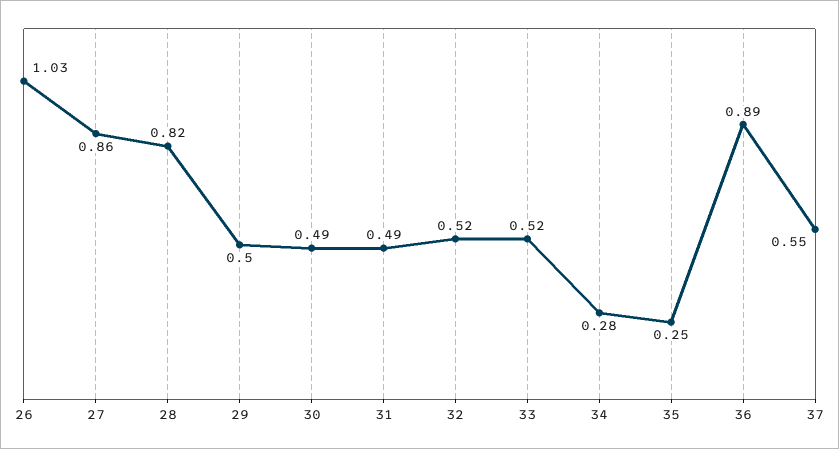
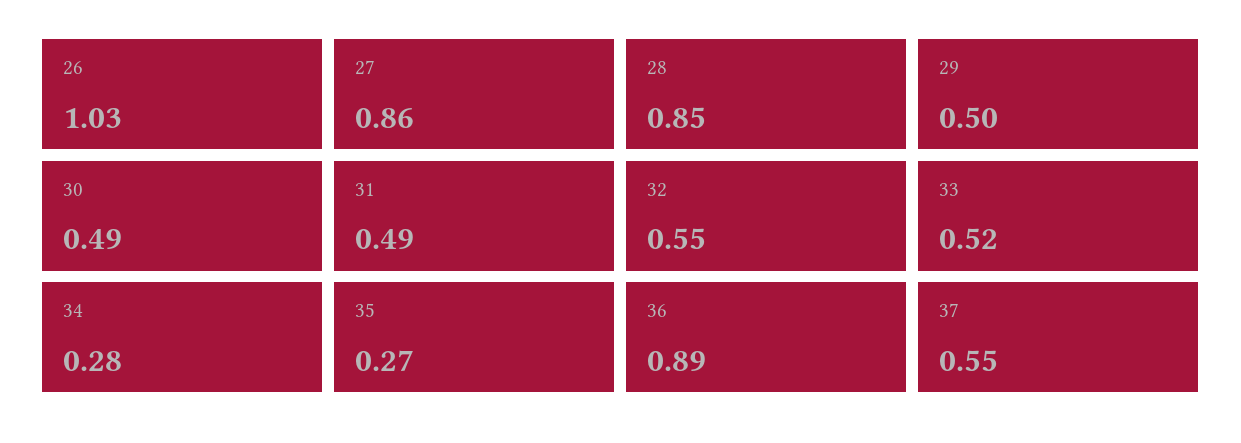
28: 0.82 -> 0.85
32: 0.52 -> 0.55
35: 0.25 -> 0.27

